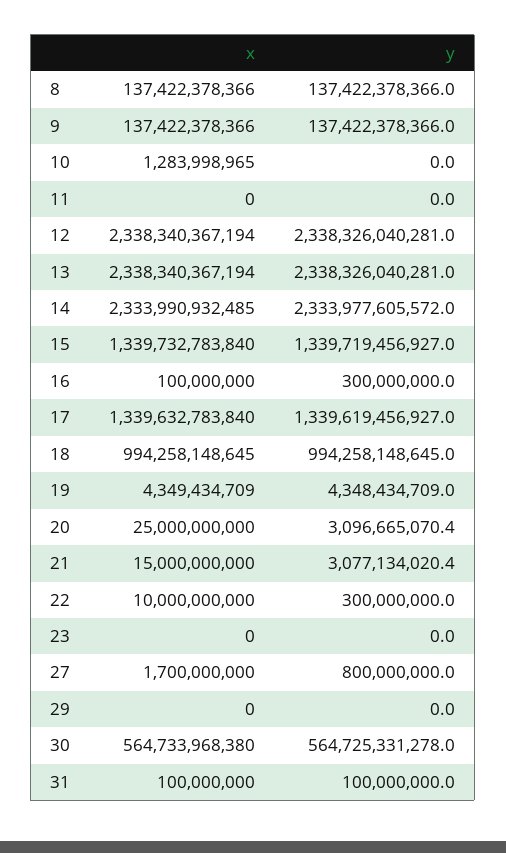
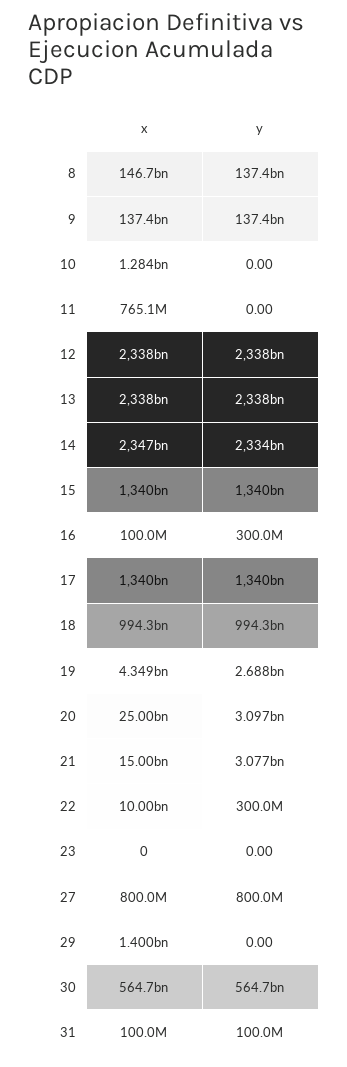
x, 8: 137422378366 -> 146700000000
x, 11: 0 -> 765100000
x, 14: 2333990932485 -> 2347000000000
y, 19: 4348434709 -> 2688000000
x, 27: 1700000000 -> 800000000
x, 29: 0 -> 1400000000

